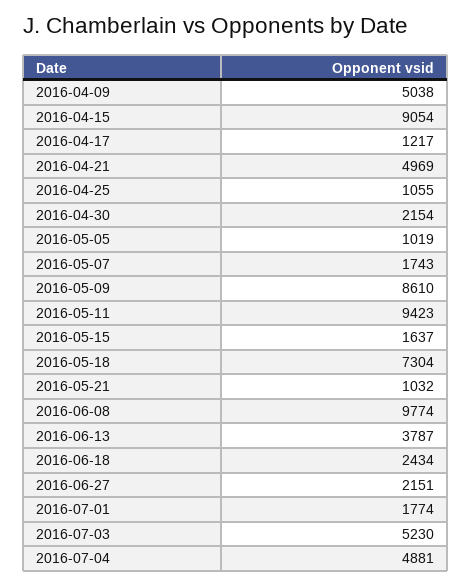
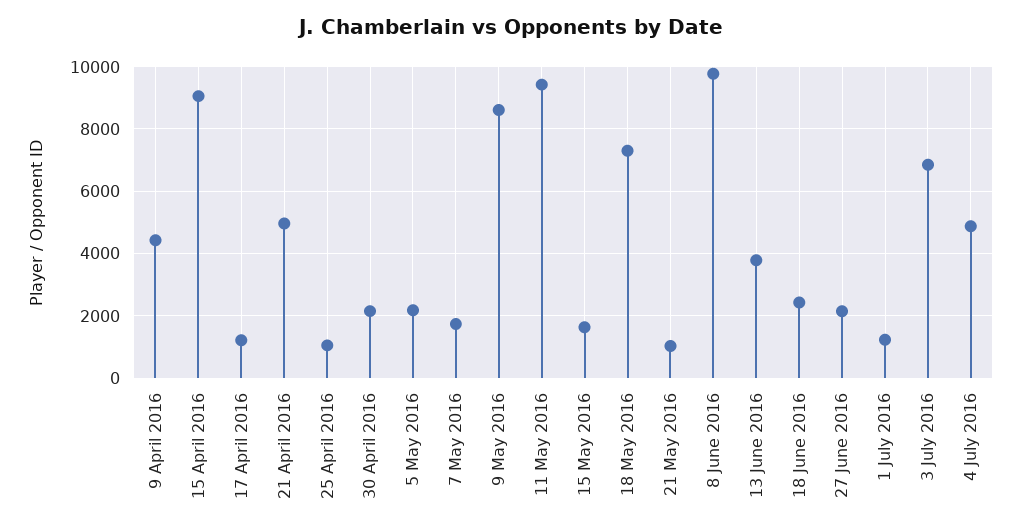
2016-04-09: 5038 -> 4400
2016-05-05: 1019 -> 2200
2016-07-01: 1774 -> 1200
2016-07-03: 5230 -> 6800

